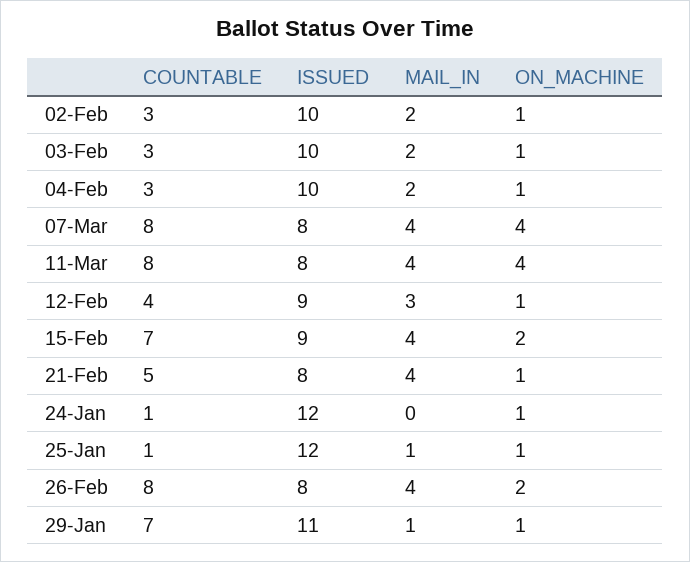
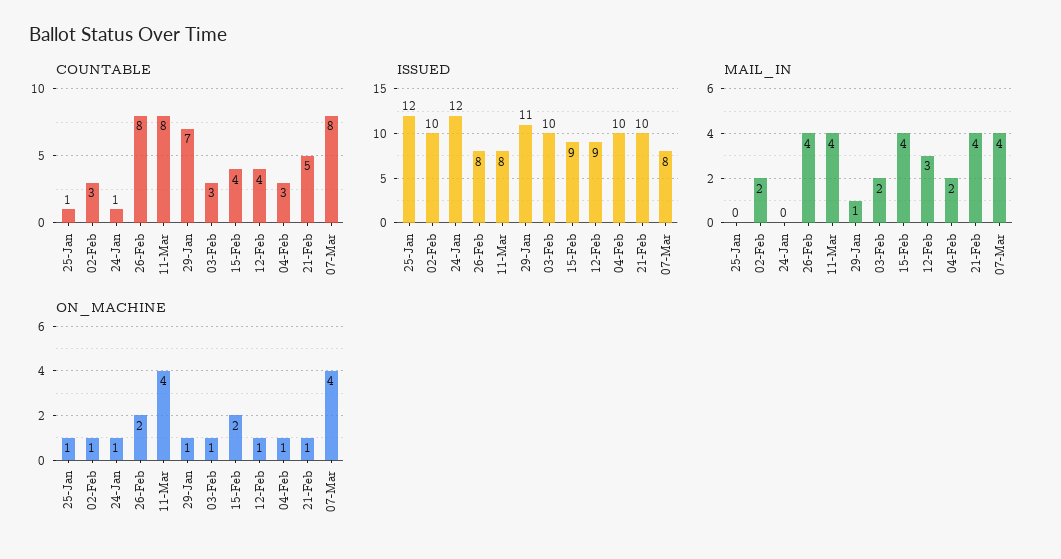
COUNTABLE, 15-Feb: 7 -> 4
ISSUED, 21-Feb: 8 -> 10
MAIL_IN, 25-Jan: 1 -> 0

